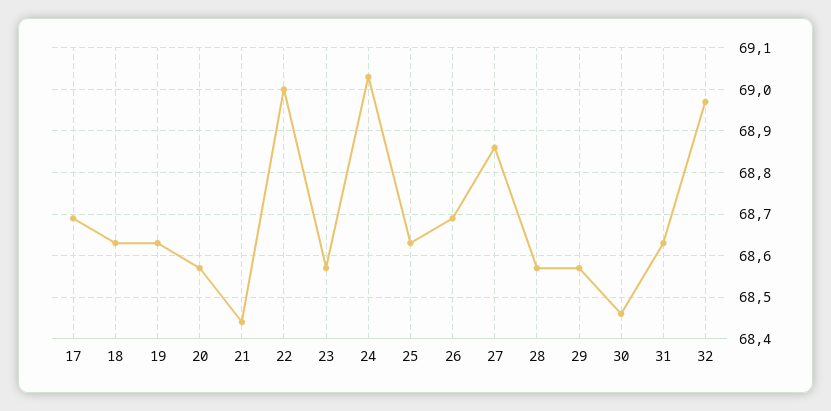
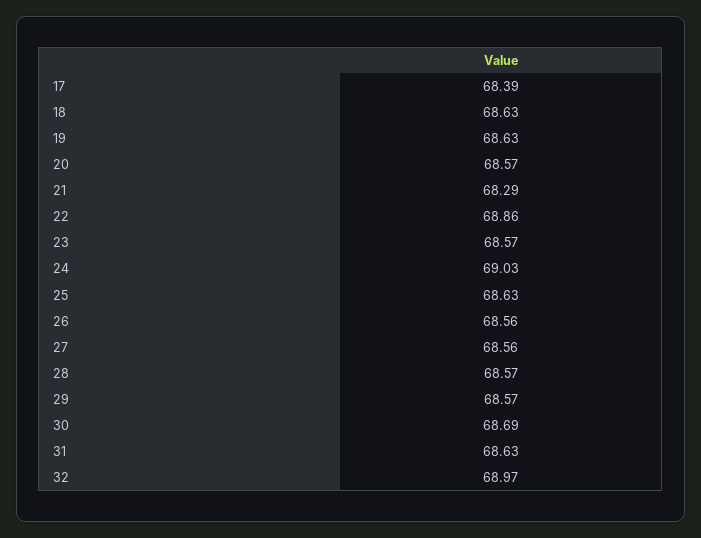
17: 68.7 -> 68.39
21: 68.45 -> 68.29
22: 69 -> 68.86
26: 68.7 -> 68.56
27: 68.85 -> 68.56
30: 68.45 -> 68.69

